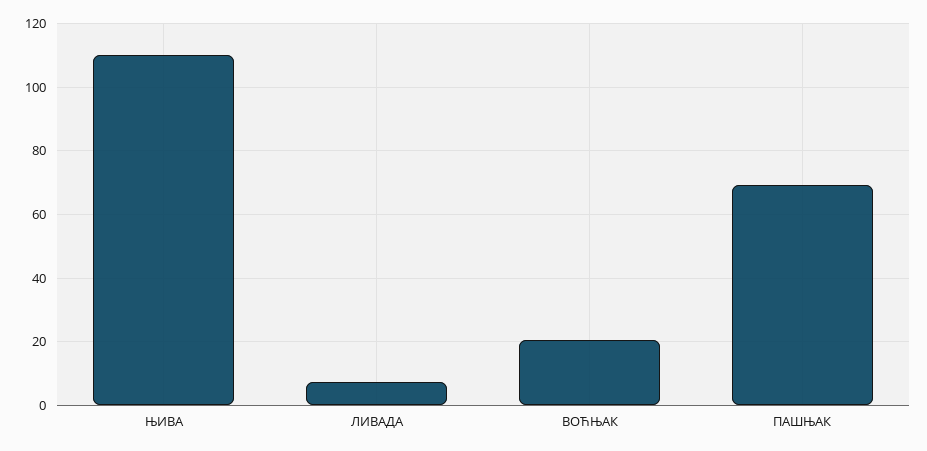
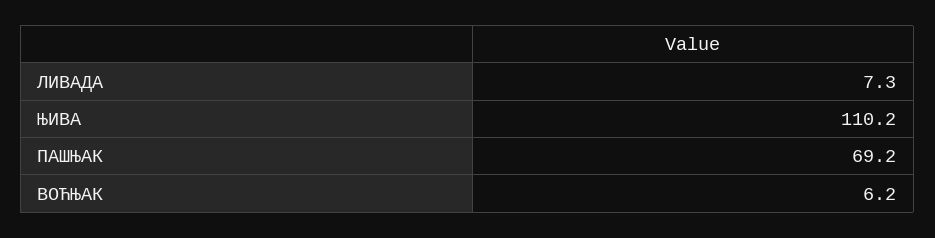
ВОЋЊАК: 20 -> 6.2

